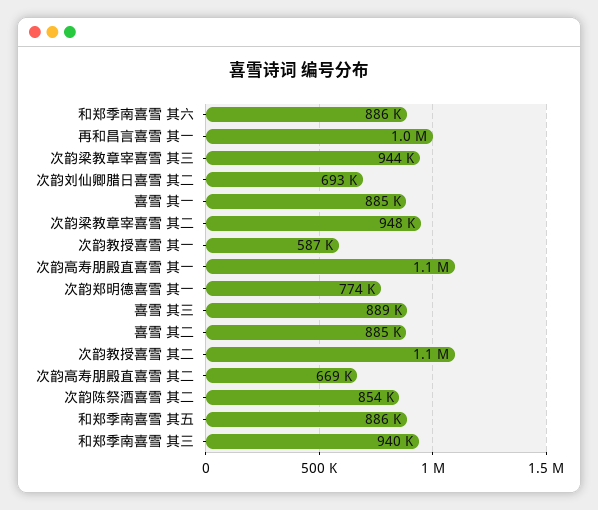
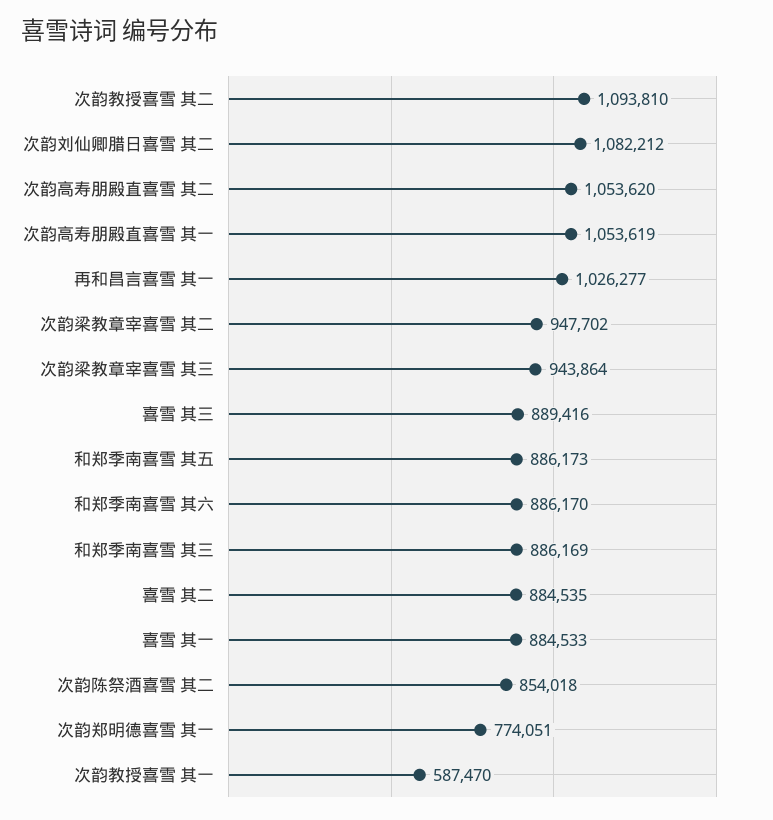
次韵刘仙卿腊日喜雪 其二: 693000 -> 1082212
次韵高寿朋殿直喜雪 其二: 669000 -> 1053620
和郑季南喜雪 其三: 940000 -> 886169

